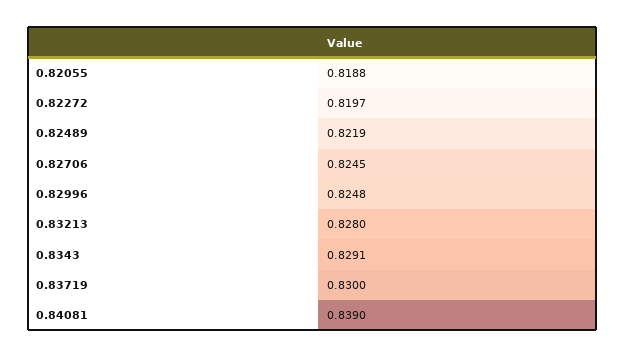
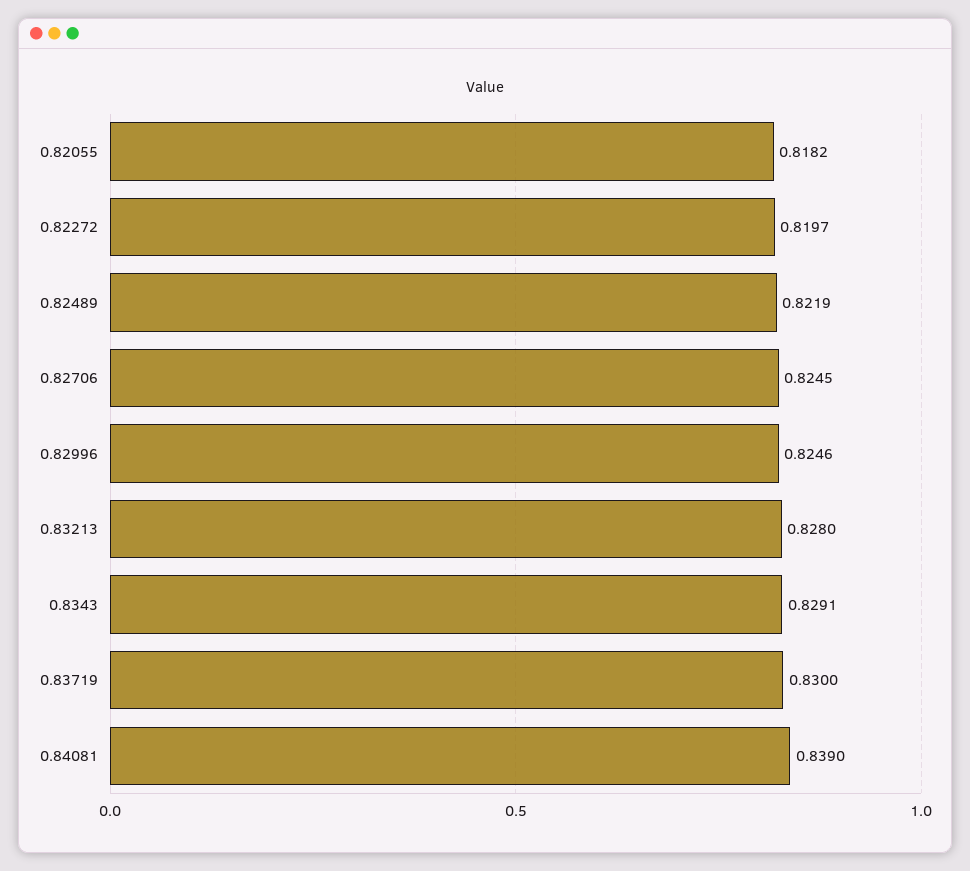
0.82055: 0.8188 -> 0.8182
0.82996: 0.8248 -> 0.8246

